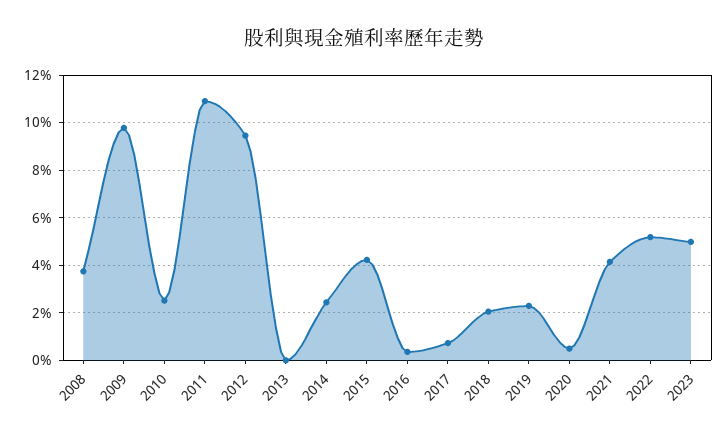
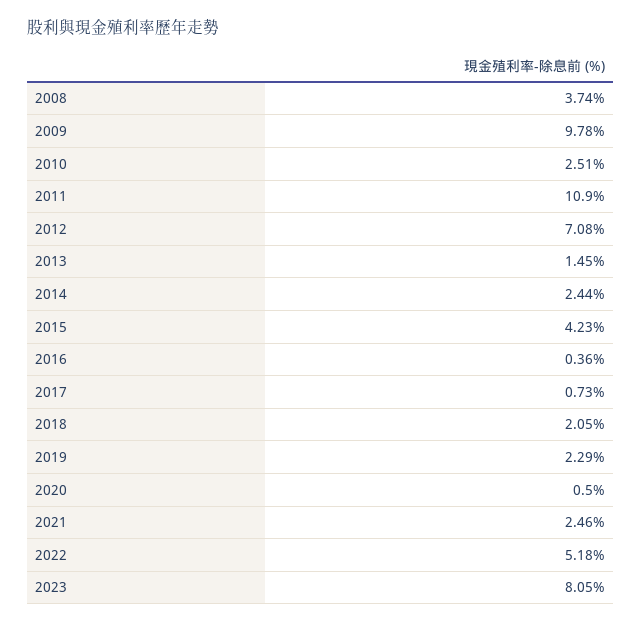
2012: 9.5 -> 7.08
2013: 0 -> 1.45
2021: 4 -> 2.46
2023: 5 -> 8.05

